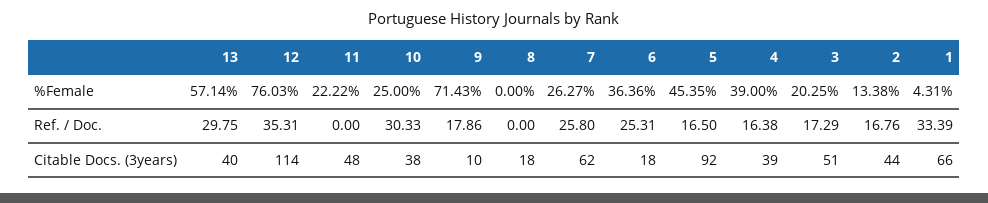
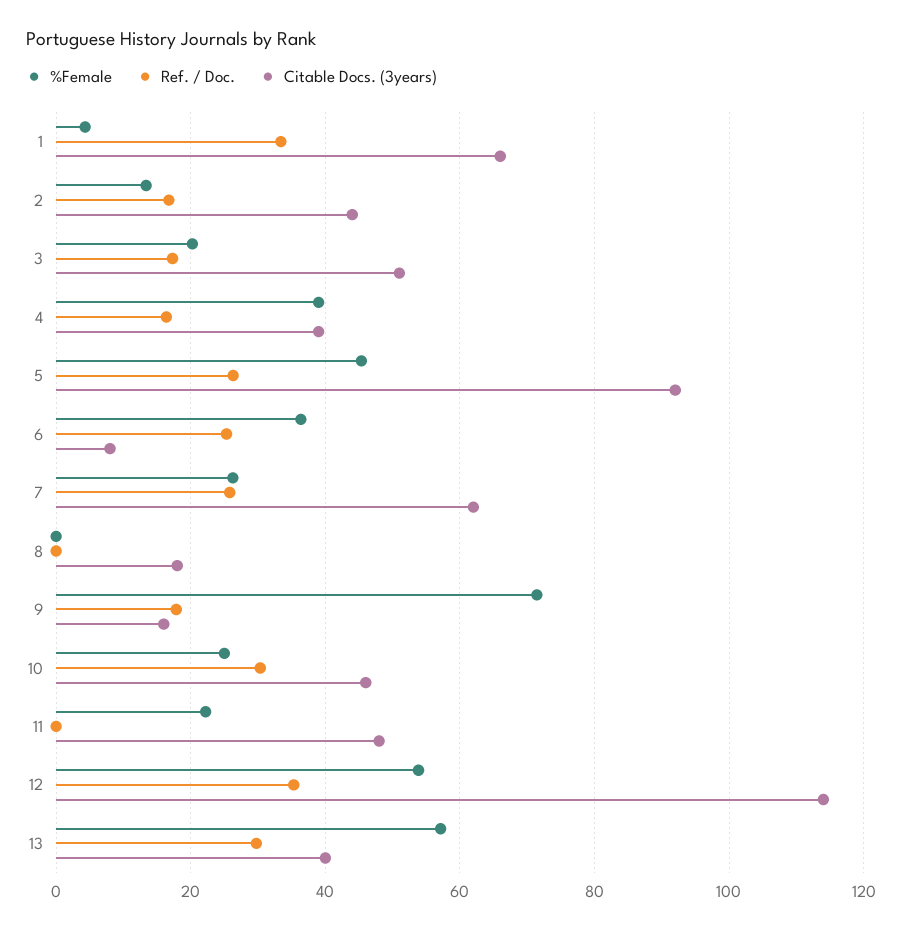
%Female, 12: 76.03 -> 54
Ref. / Doc., 5: 16.5 -> 26
Citable Docs. (3years), 10: 38 -> 46
Citable Docs. (3years), 9: 10 -> 16
Citable Docs. (3years), 6: 18 -> 8

